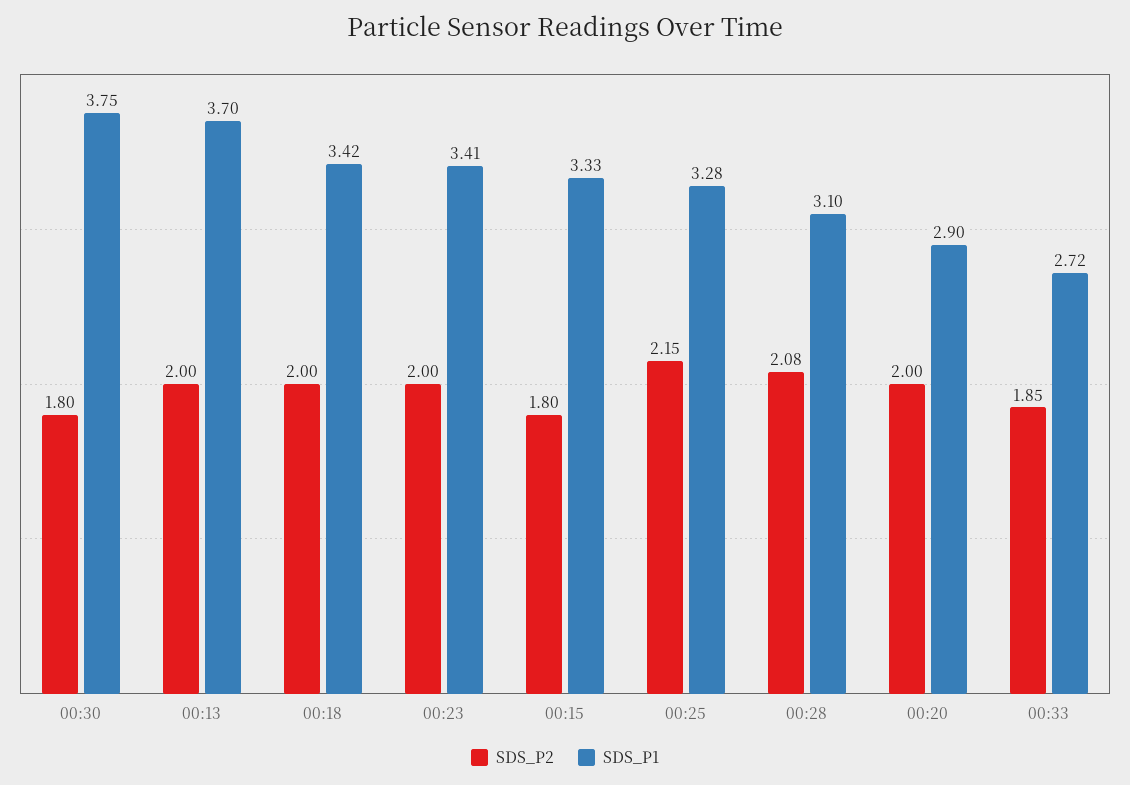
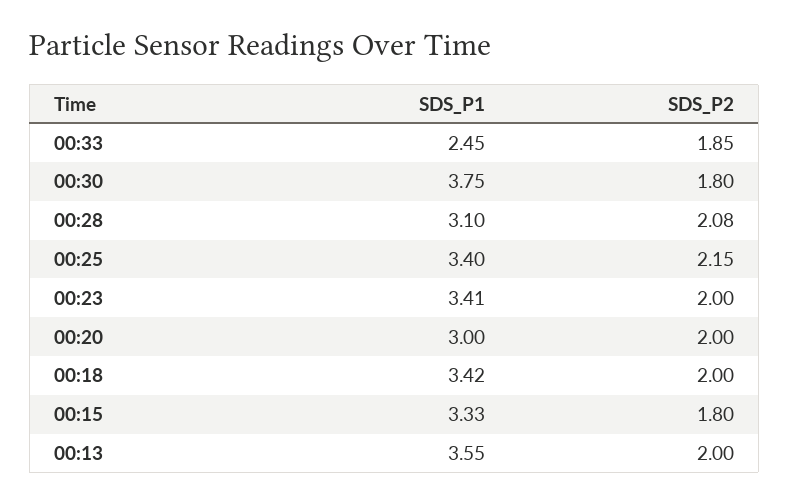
SDS_P1, 00:13: 3.7 -> 3.55
SDS_P1, 00:25: 3.28 -> 3.4
SDS_P1, 00:20: 2.9 -> 3
SDS_P1, 00:33: 2.72 -> 2.45

